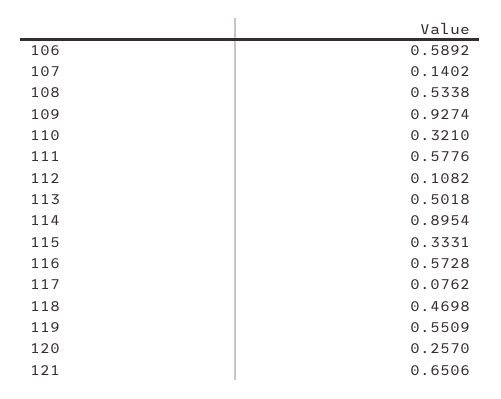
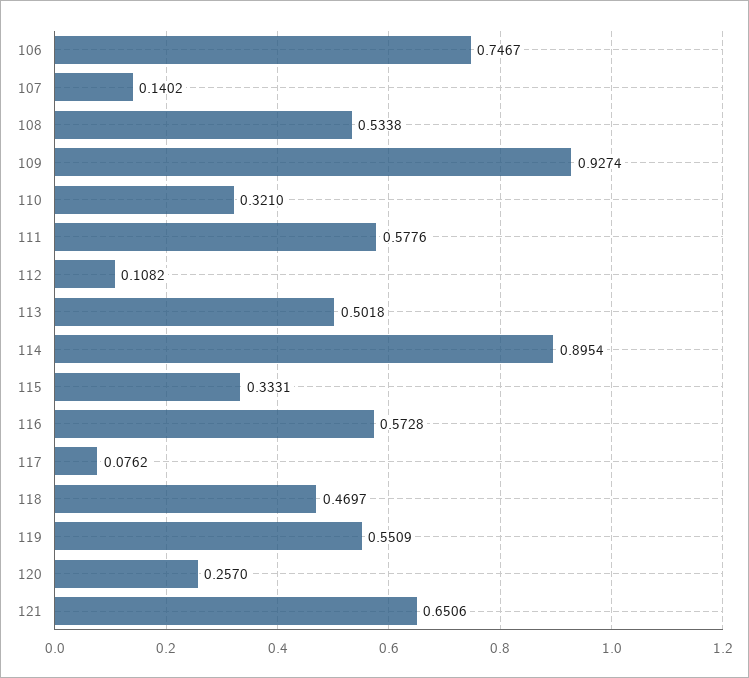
106: 0.5892 -> 0.7467
118: 0.4698 -> 0.4697

